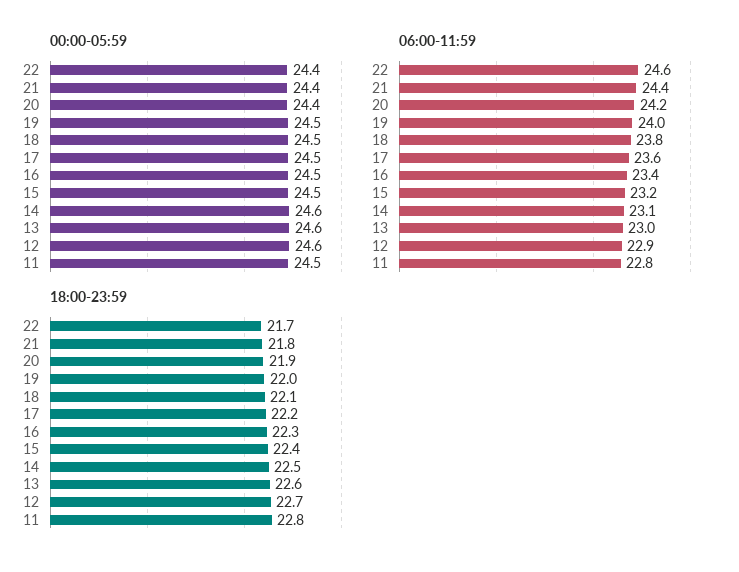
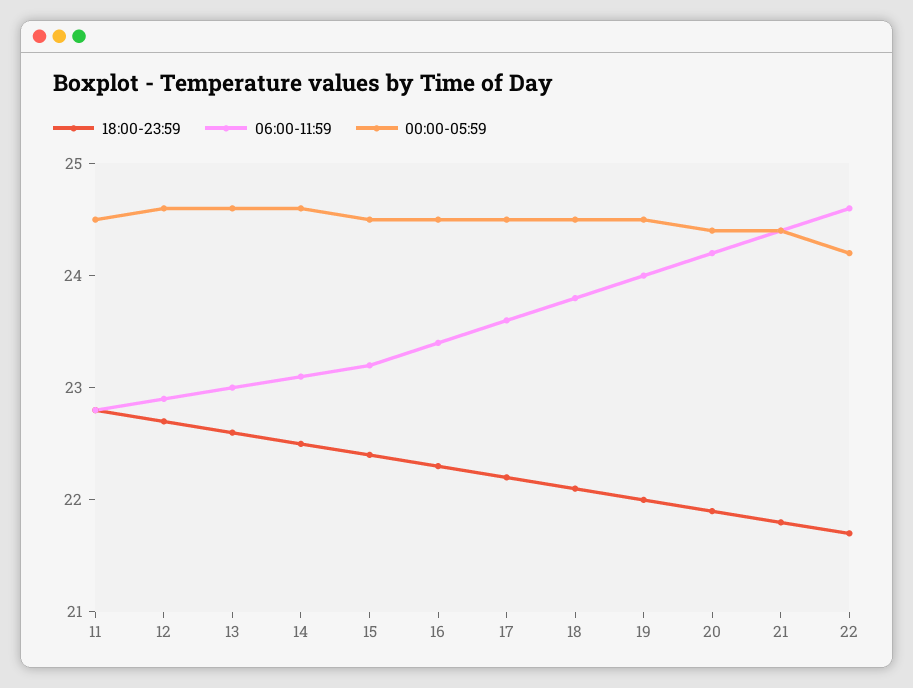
00:00-05:59, 22: 24.4 -> 24.2

